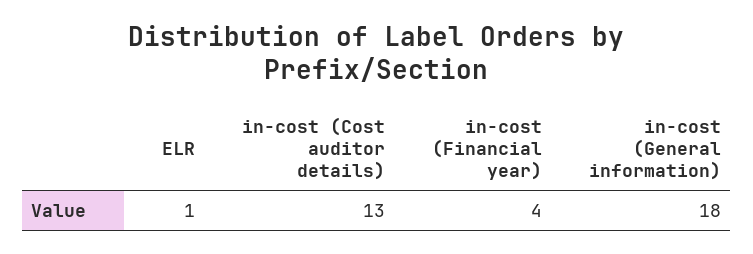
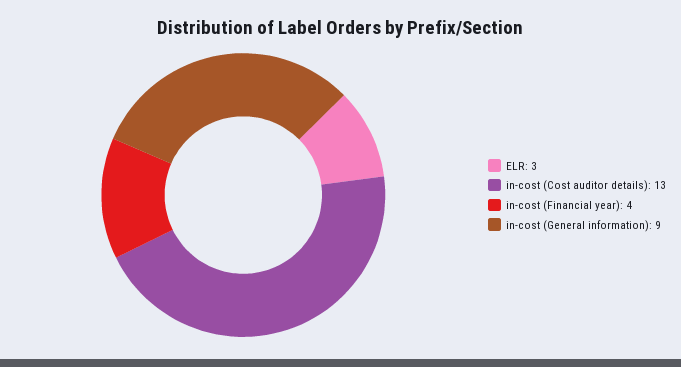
ELR: 1 -> 3
in-cost (General information): 18 -> 9

